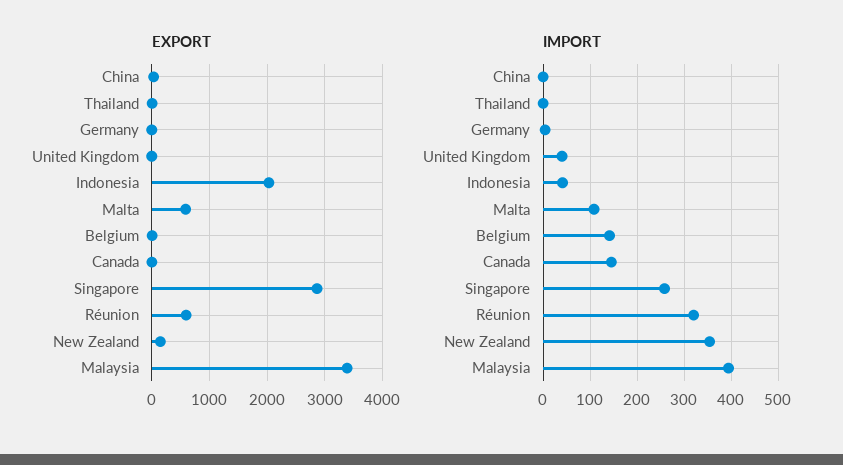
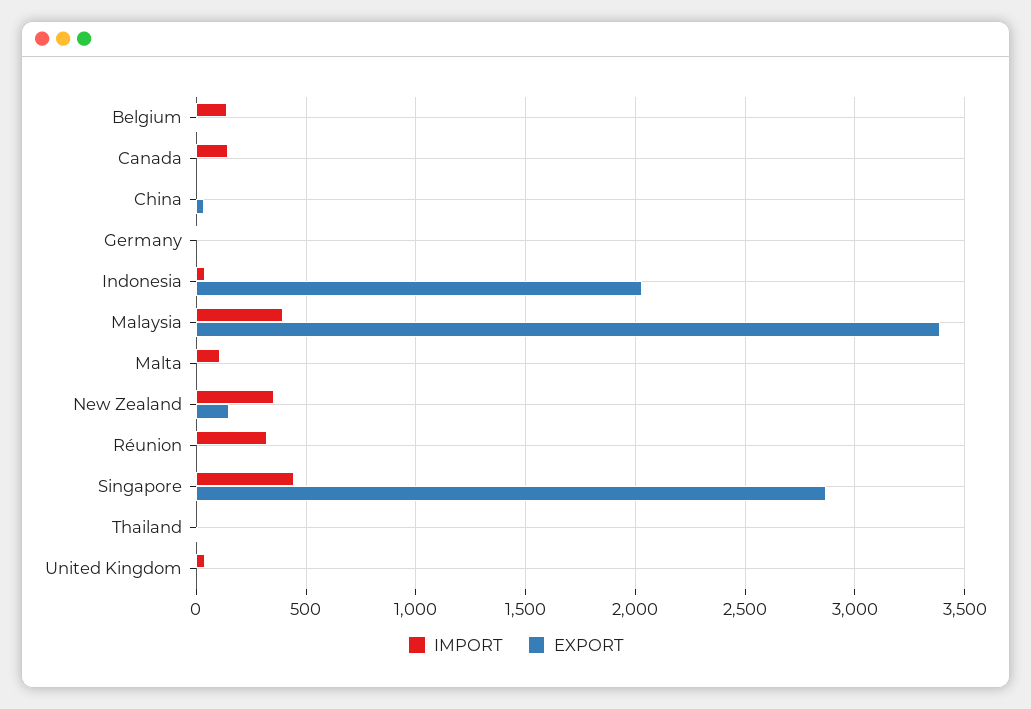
EXPORT, Malta: 600 -> 0
EXPORT, Réunion: 600 -> 0
IMPORT, Singapore: 260 -> 450

